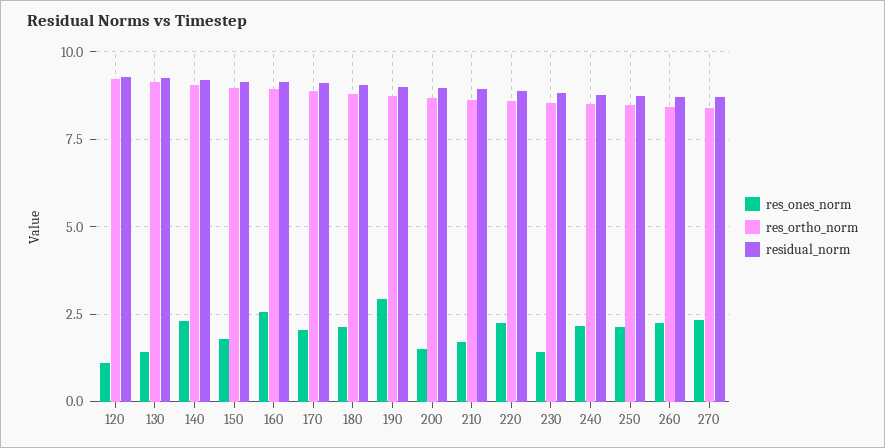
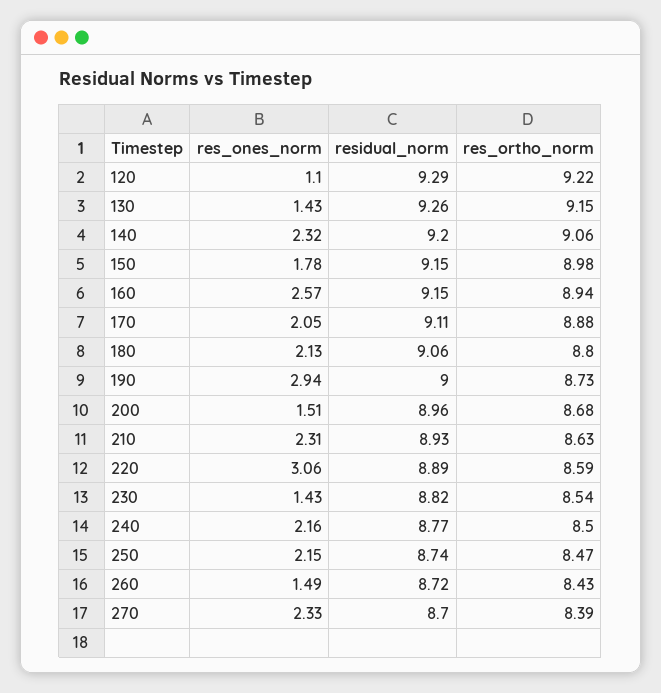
res_ones_norm, 210: 1.75 -> 2.31
res_ones_norm, 220: 2.25 -> 3.06
res_ones_norm, 260: 2.25 -> 1.49

